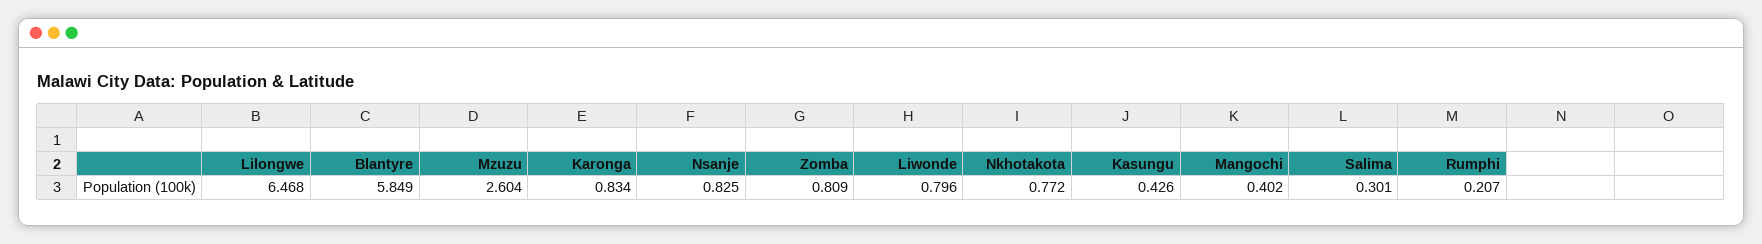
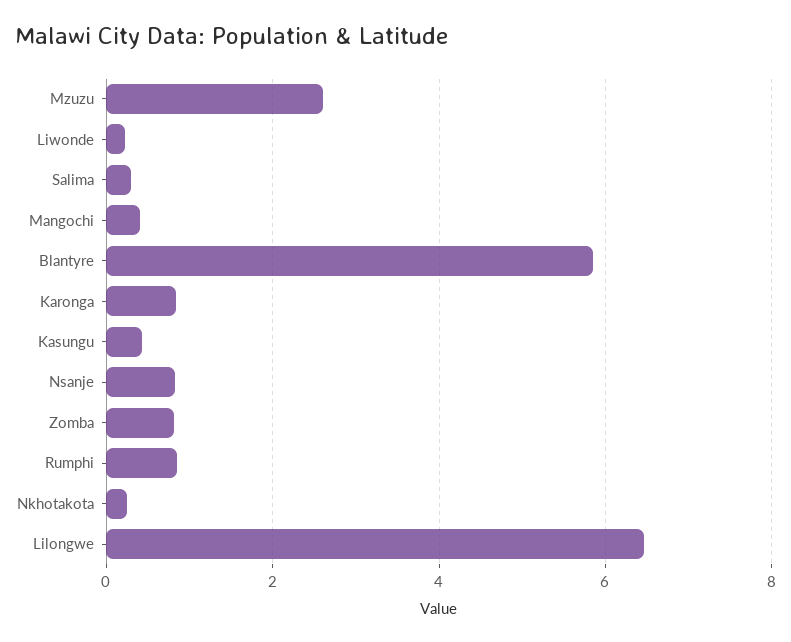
Liwonde: 0.796 -> 0.2
Nkhotakota: 0.772 -> 0.2
Rumphi: 0.207 -> 0.8

